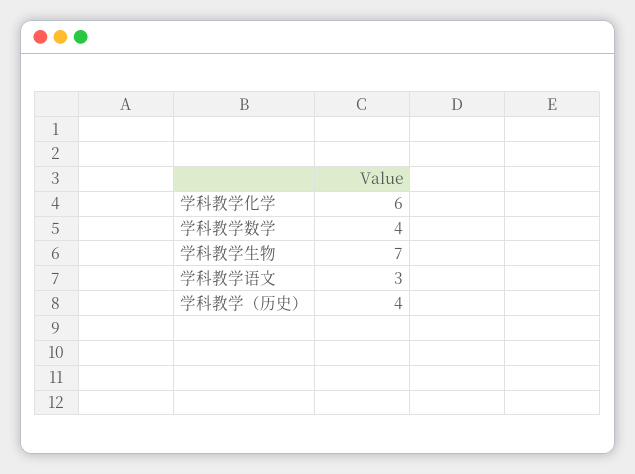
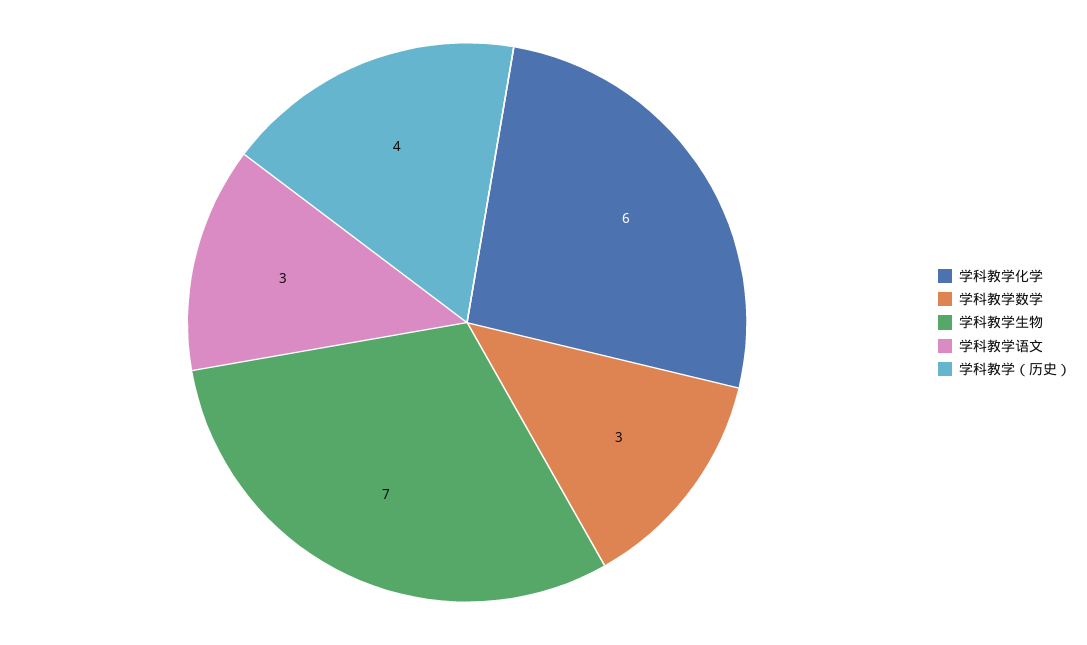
学科教学数学: 4 -> 3

